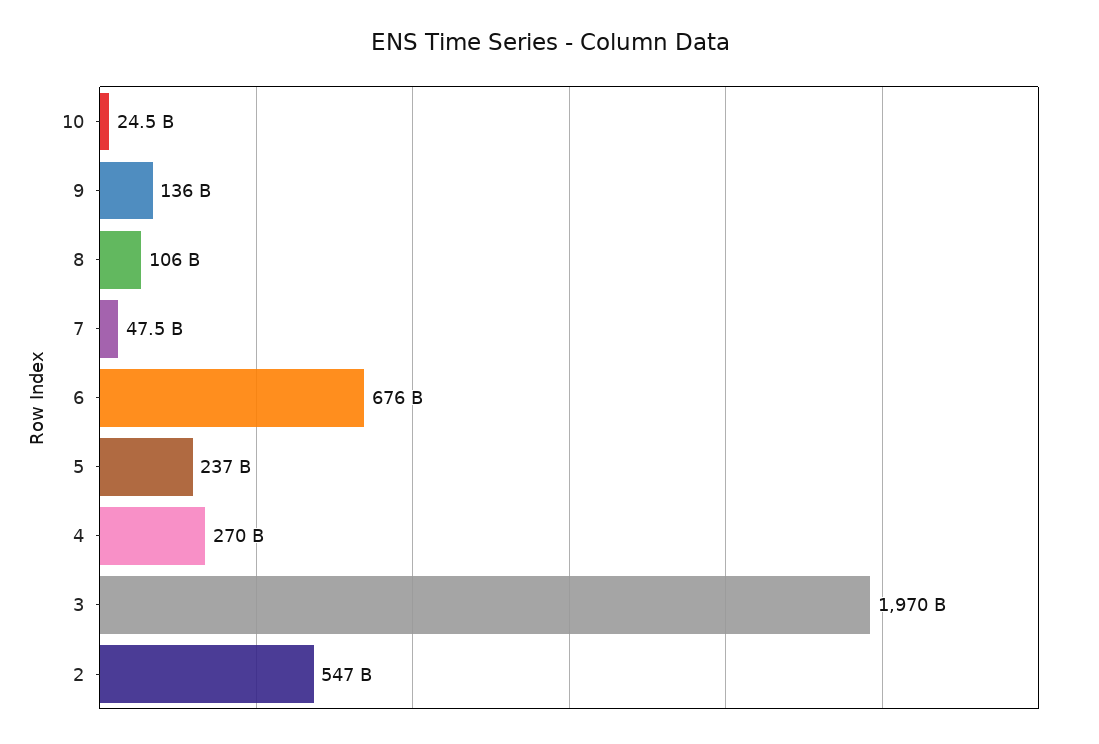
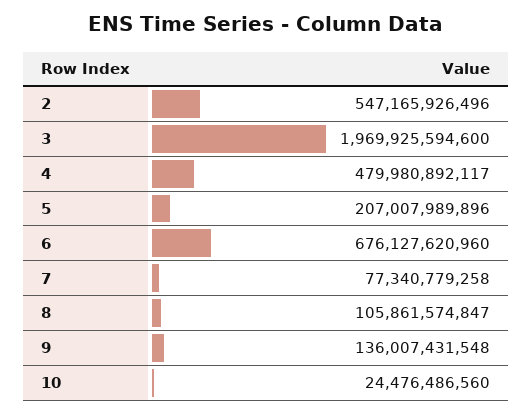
7: 47500000000 -> 77340779258
5: 237000000000 -> 207007989896
4: 270000000000 -> 479980892117

